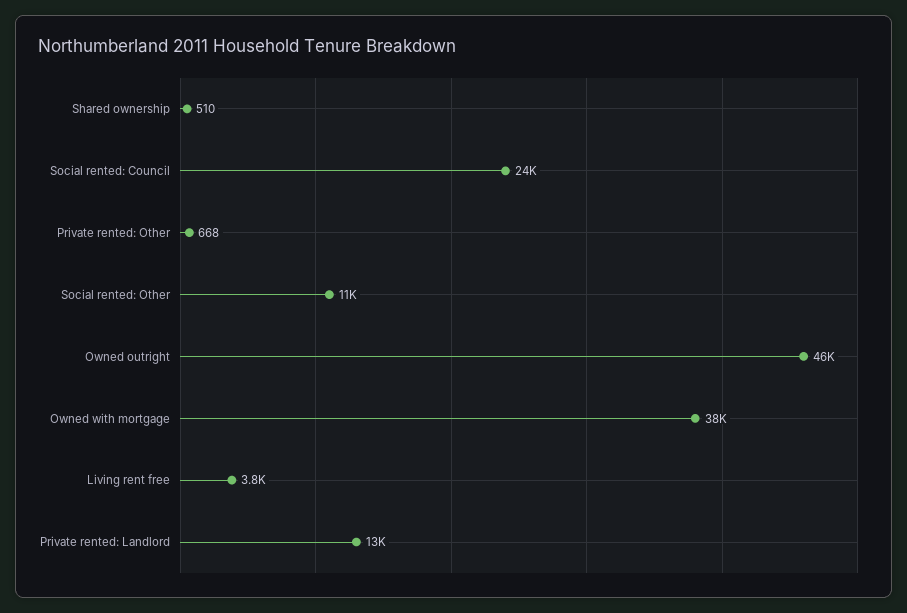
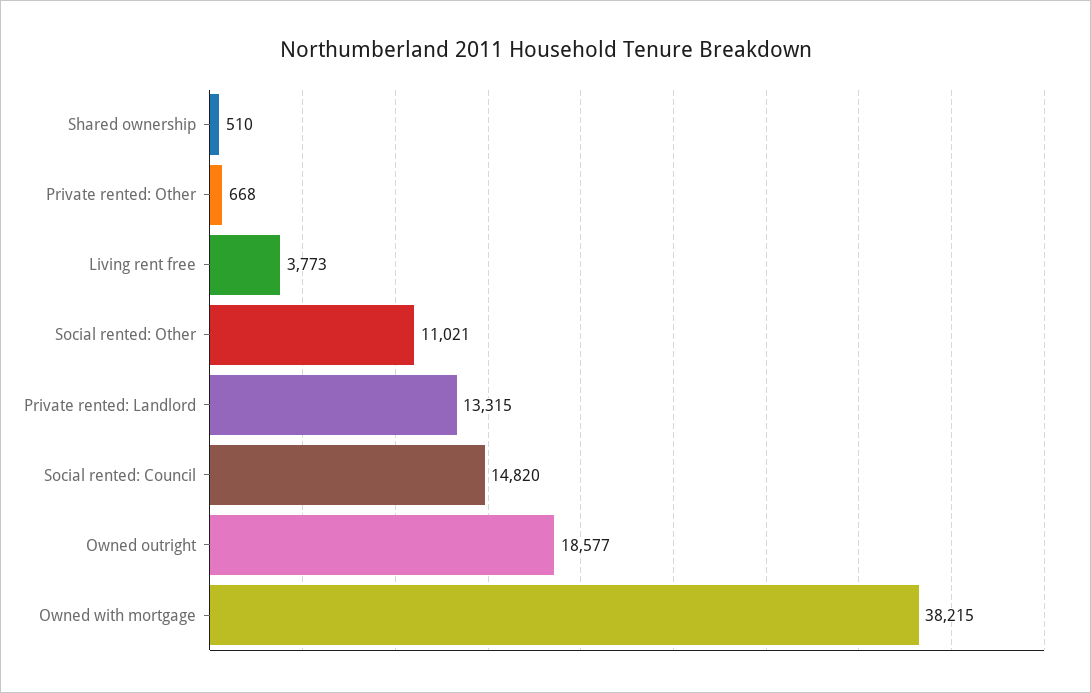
Social rented: Council: 24000 -> 14820
Owned outright: 46000 -> 18577

